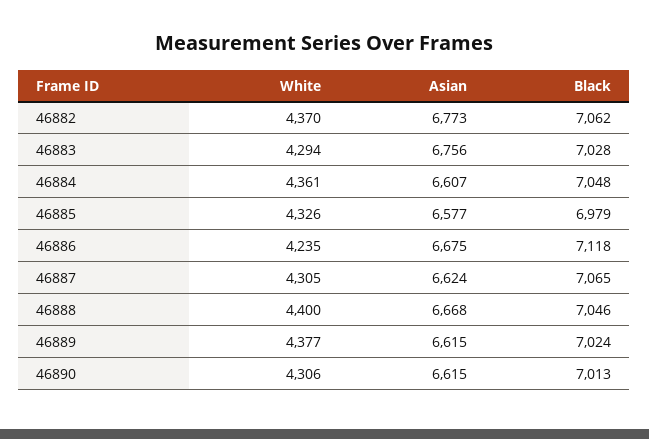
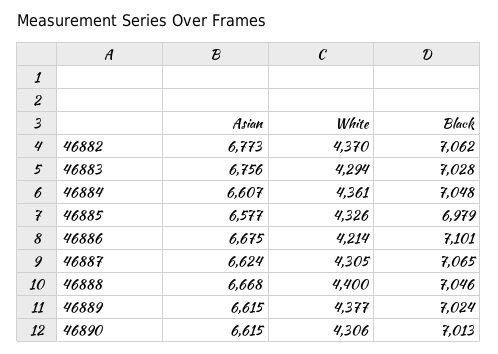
White, 46886: 4235 -> 4214
Black, 46886: 7118 -> 7101

